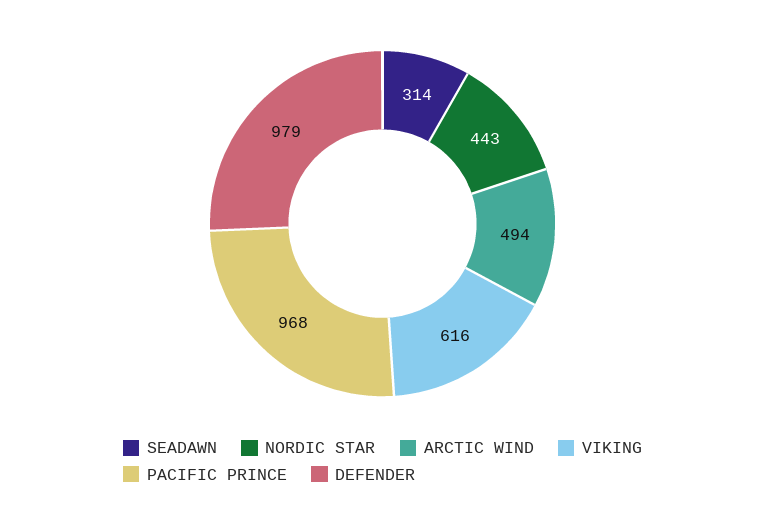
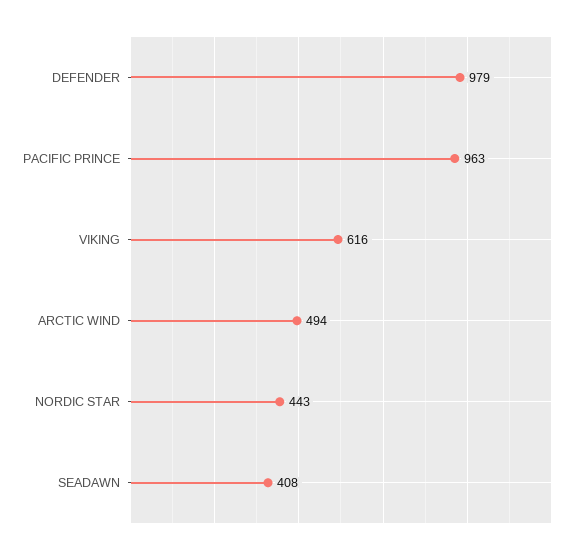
SEADAWN: 314 -> 408
PACIFIC PRINCE: 968 -> 963

